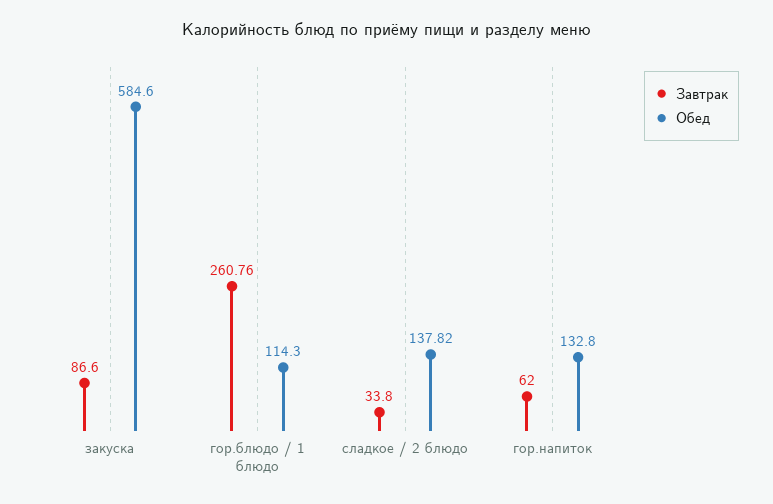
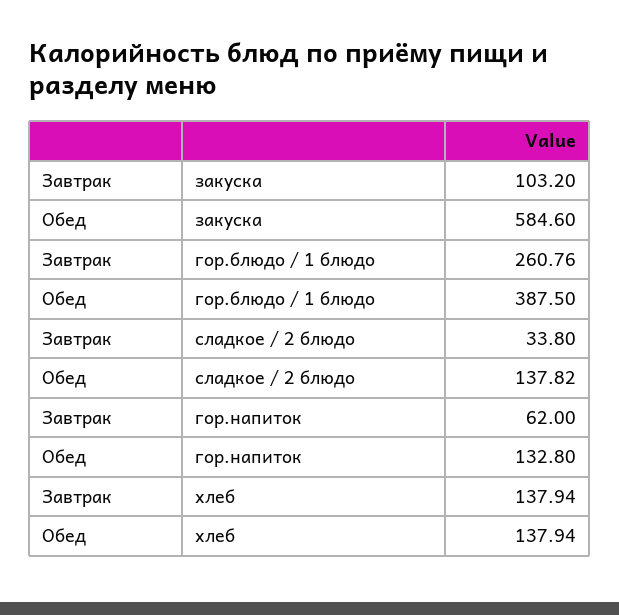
Завтрак, закуска: 86.6 -> 103.2
Обед, гор.блюдо / 1 блюдо: 114.3 -> 387.5
Завтрак, хлеб: none -> 137.94
Обед, хлеб: none -> 137.94

